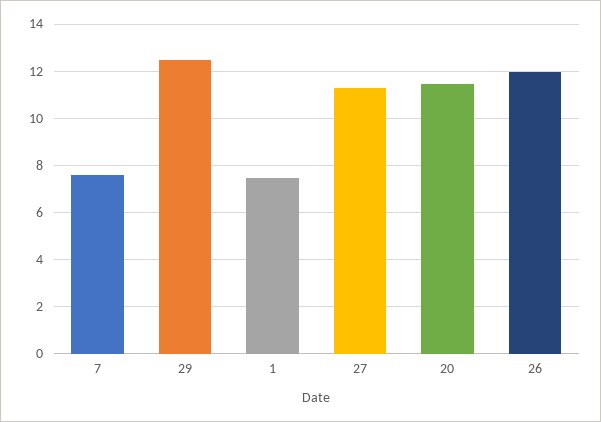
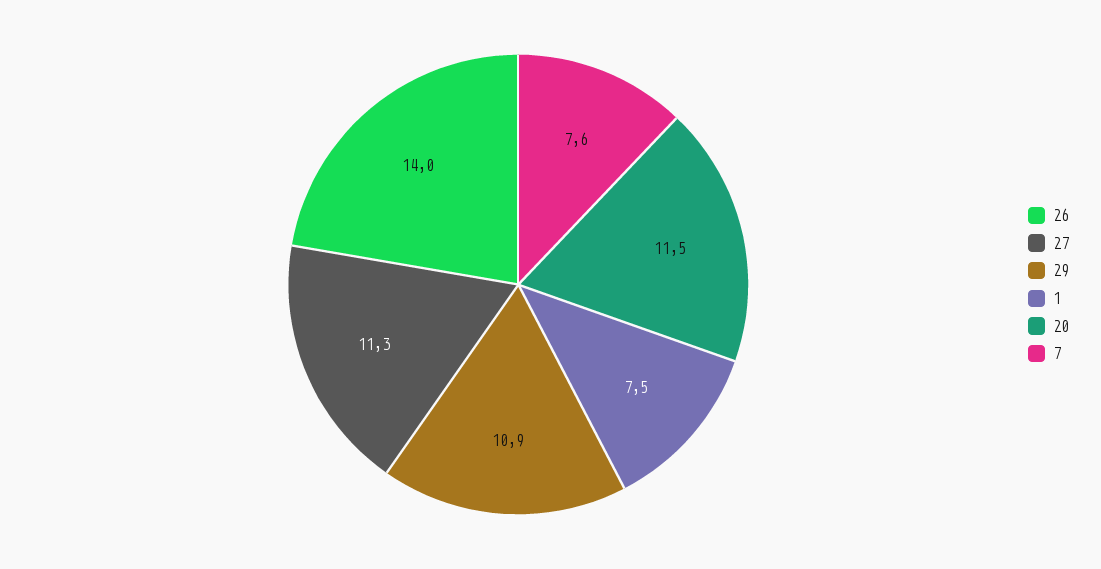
29: 12.5 -> 10.9
26: 12 -> 14

